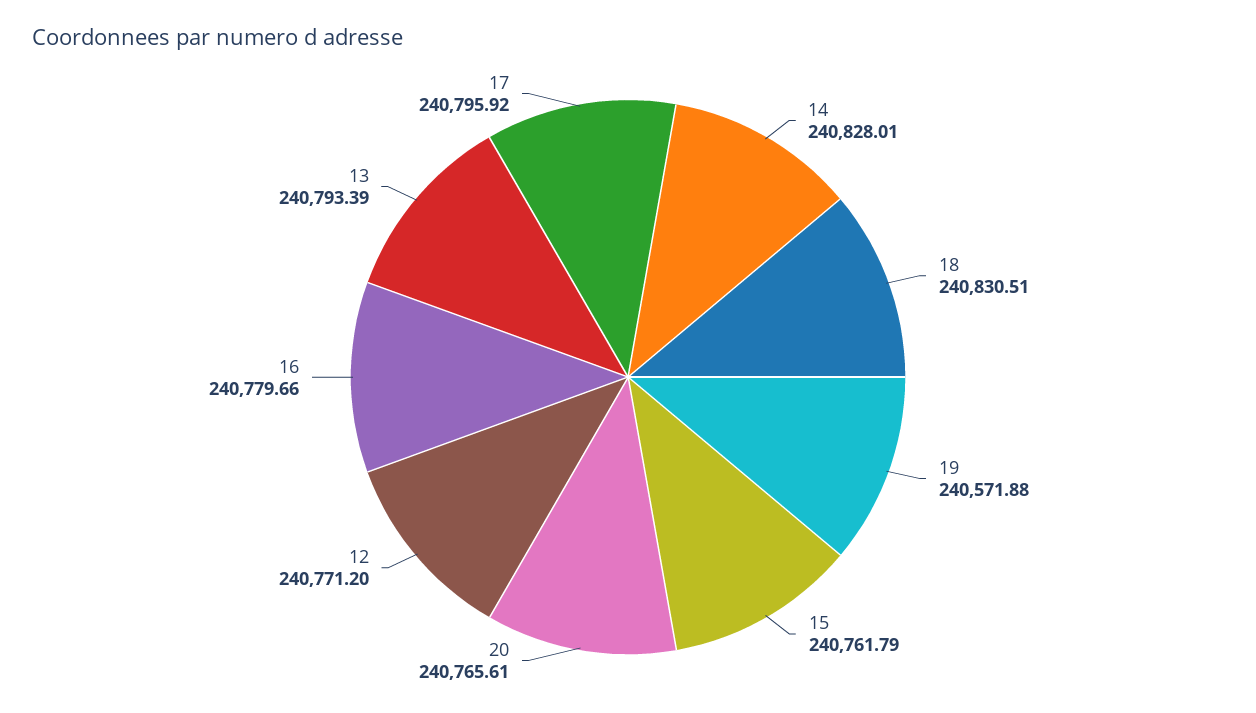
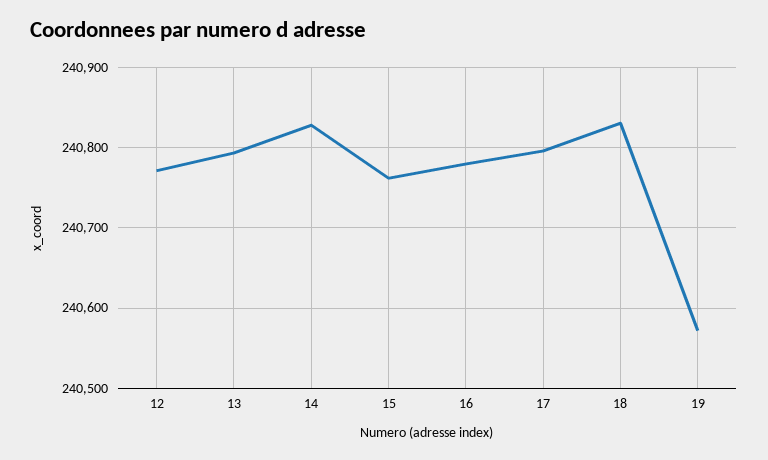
20: 240765.61 -> none

